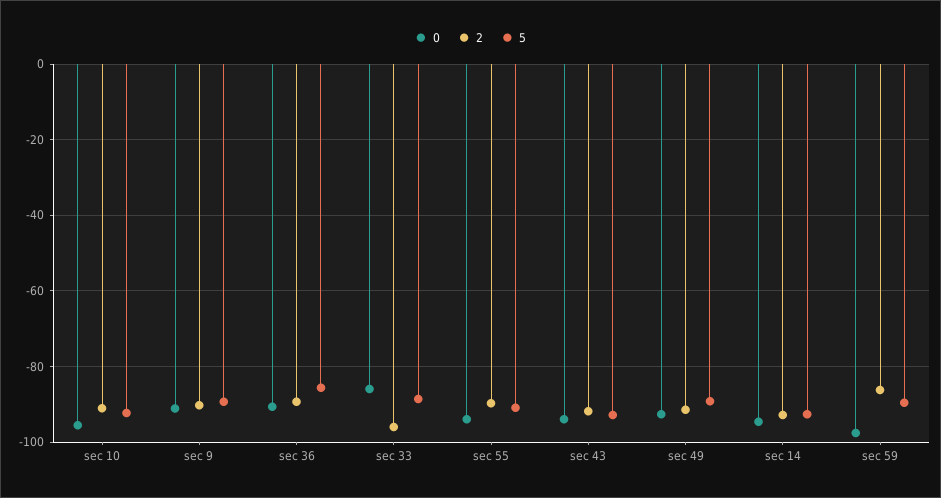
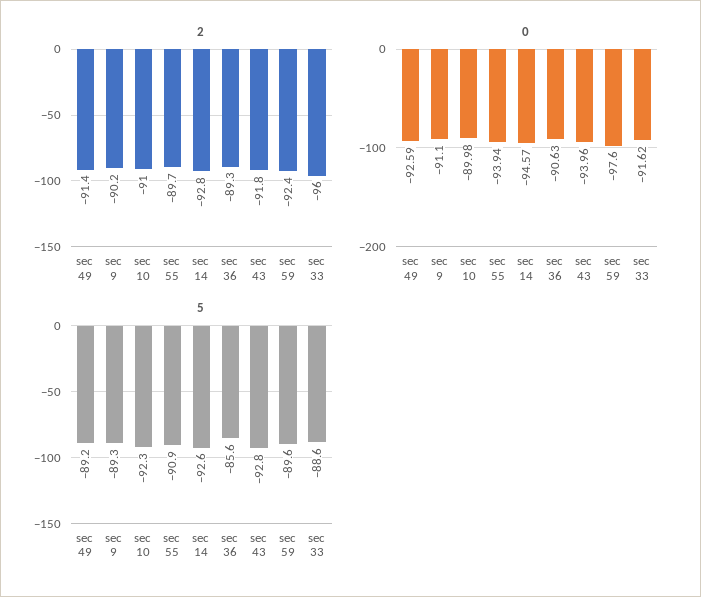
0, sec 10: -96 -> -89.98
0, sec 33: -86 -> -91.62
2, sec 59: -86 -> -92.4

